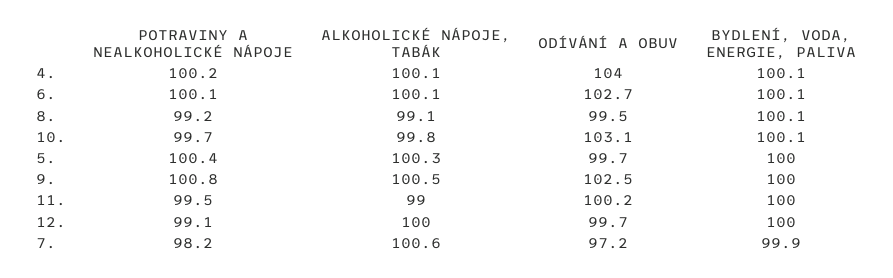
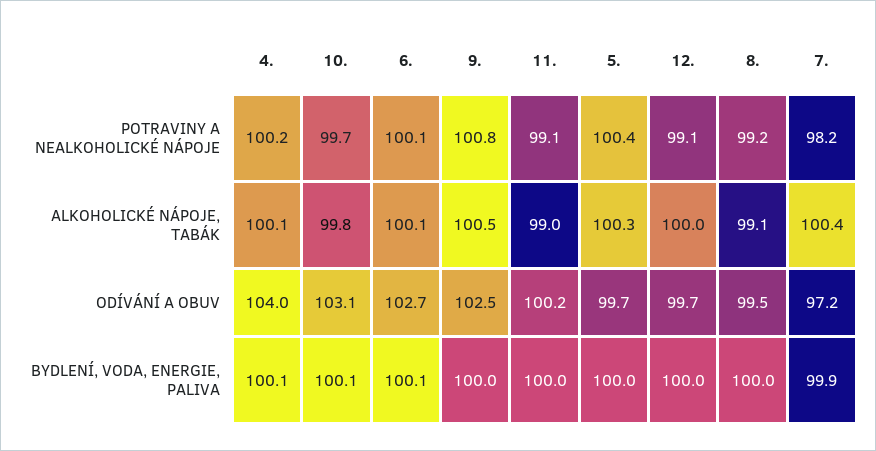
BYDLENÍ, VODA, ENERGIE, PALIVA, 8.: 100.1 -> 100
POTRAVINY A NEALKOHOLICKÉ NÁPOJE, 11.: 99.5 -> 99.1
ALKOHOLICKÉ NÁPOJE, TABÁK, 7.: 100.6 -> 100.4

